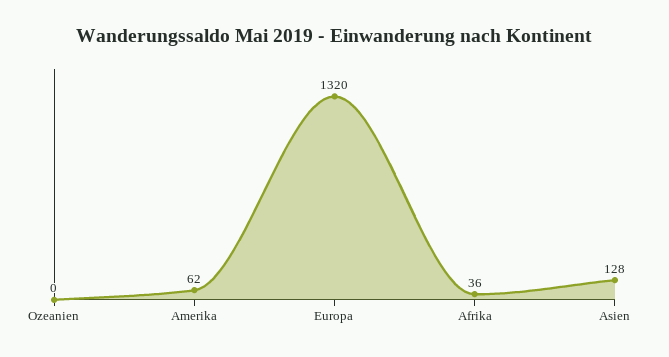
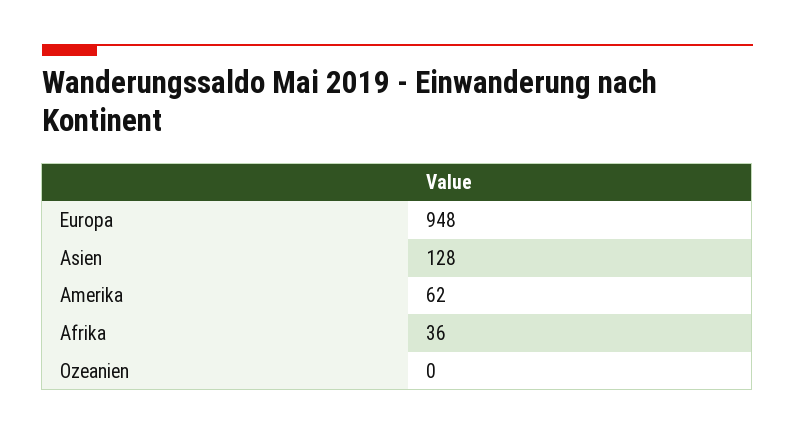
Europa: 1320 -> 948

